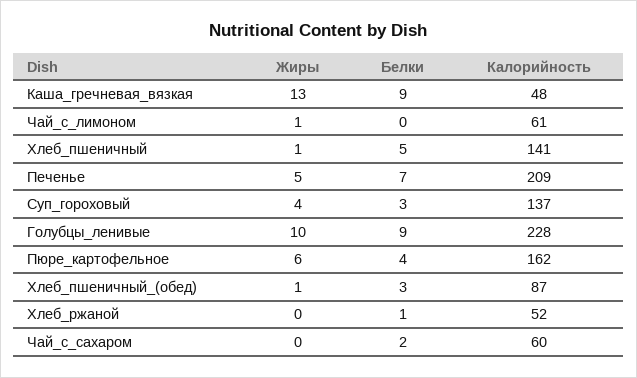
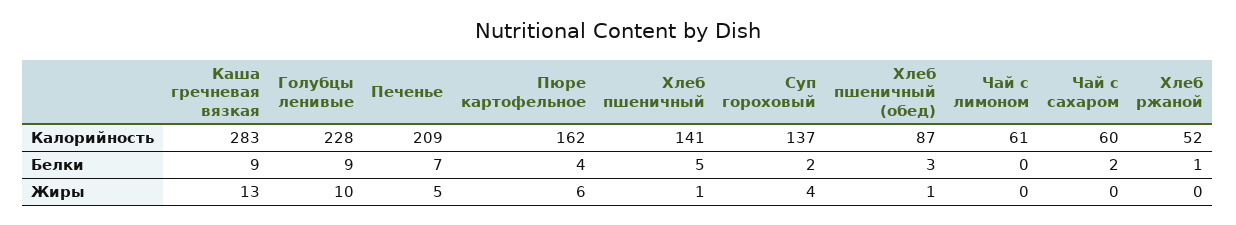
Калорийность, Каша_гречневая_вязкая: 48 -> 283
Жиры, Чай_с_лимоном: 1 -> 0
Белки, Суп_гороховый: 3 -> 2

